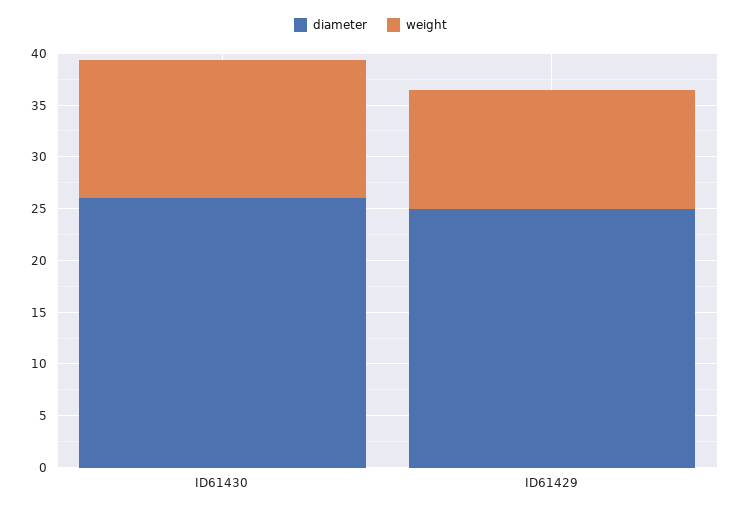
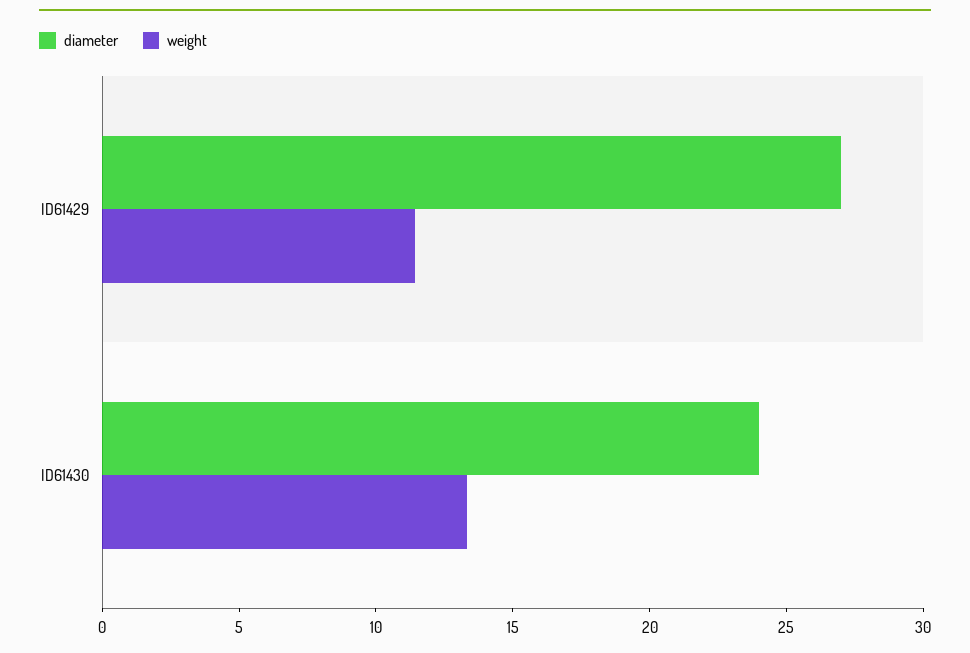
diameter, ID61430: 26 -> 24
diameter, ID61429: 25 -> 27

